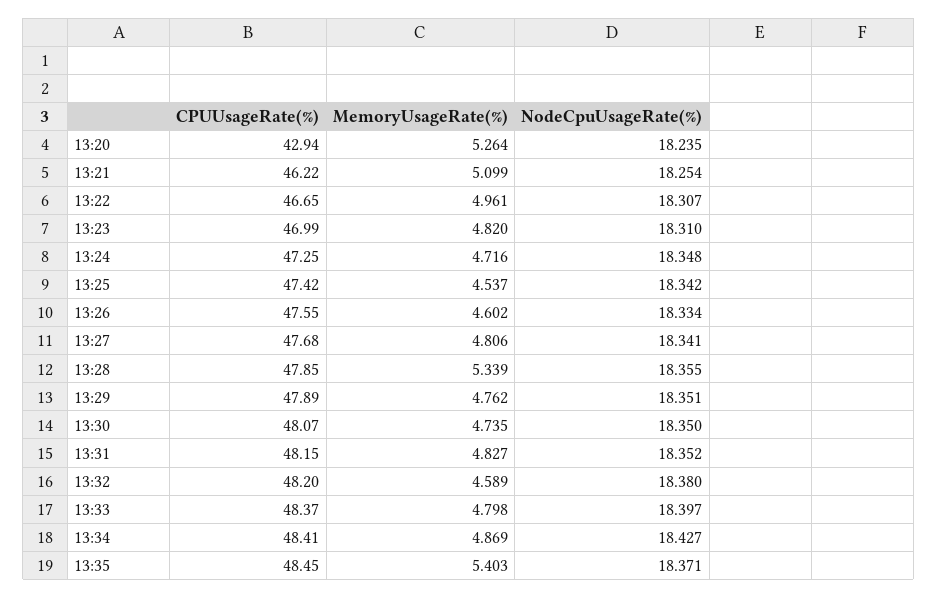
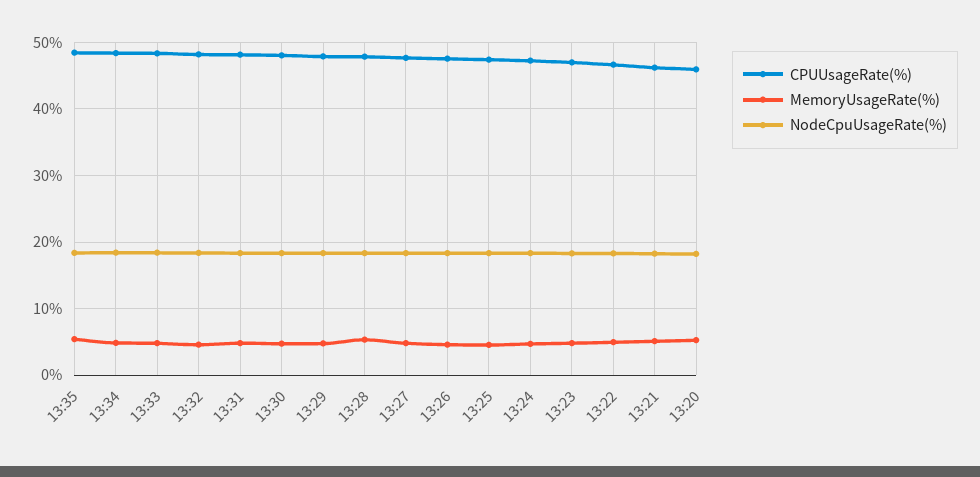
CPUUsageRate(%), 13:20: 42.94 -> 46

